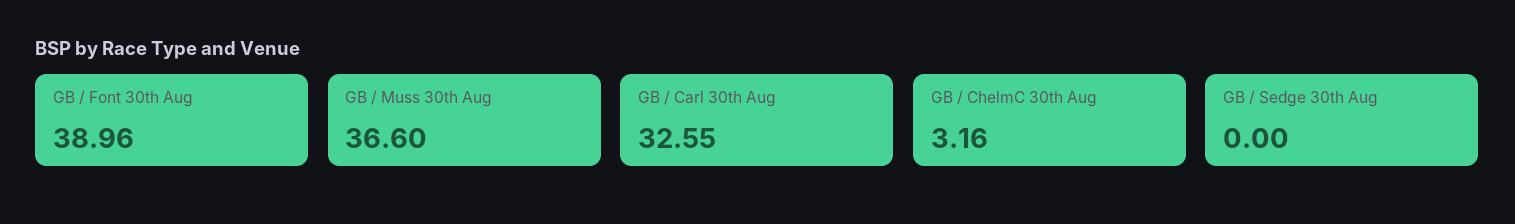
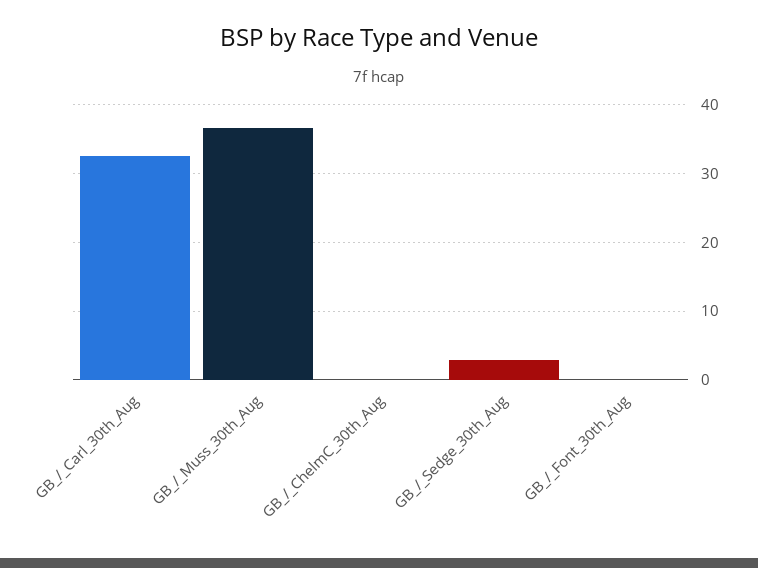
GB / Font 30th Aug: 38.96 -> 0
GB / ChelmC 30th Aug: 3.16 -> 0
GB / Sedge 30th Aug: 0 -> 3

